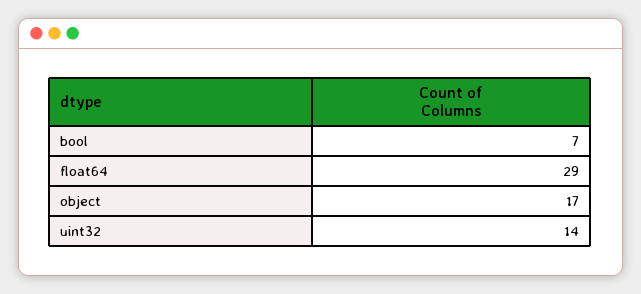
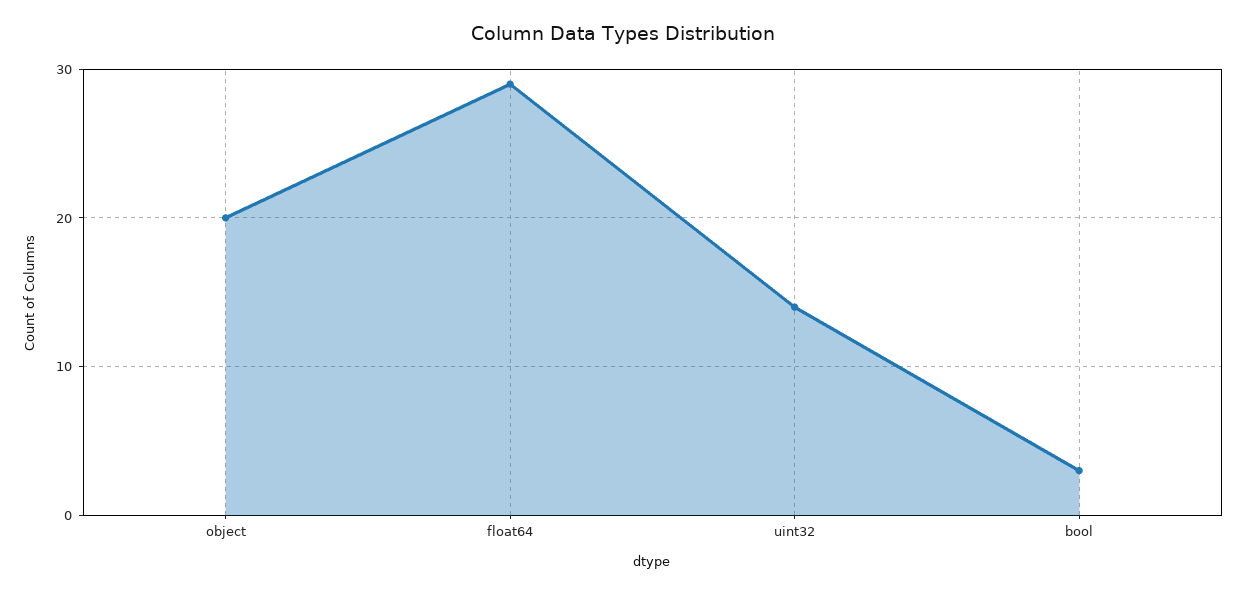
bool: 7 -> 3
object: 17 -> 20

